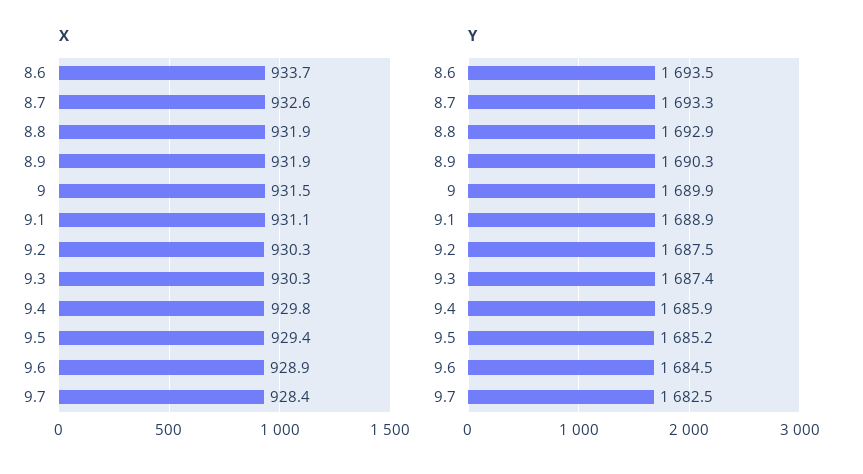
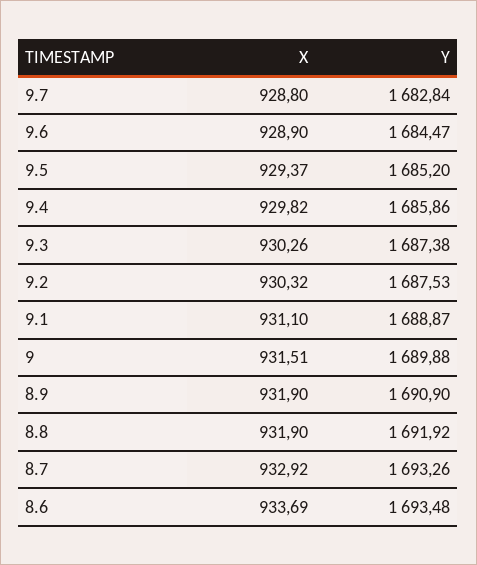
X, 8.7: 932.6 -> 932.92
X, 9.7: 928.4 -> 928.8
Y, 8.8: 1692.9 -> 1691.92
Y, 8.9: 1690.3 -> 1690.9
Y, 9.7: 1682.5 -> 1682.84

